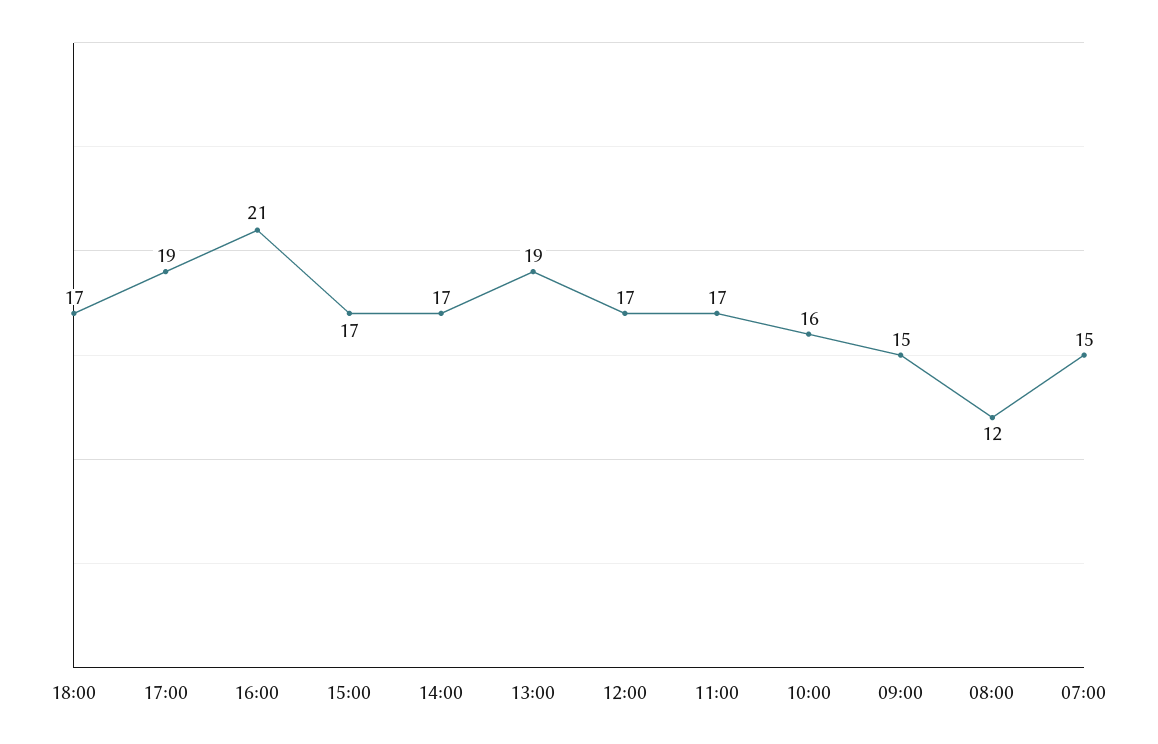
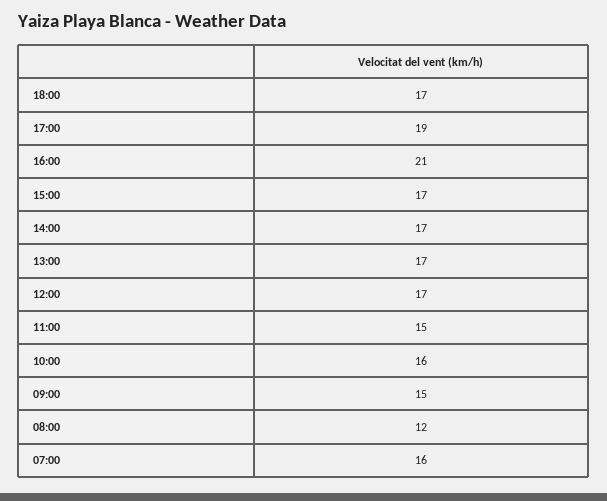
13:00: 19 -> 17
11:00: 17 -> 15
07:00: 15 -> 16

